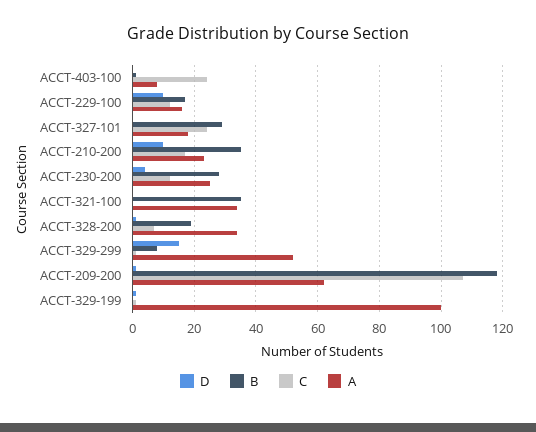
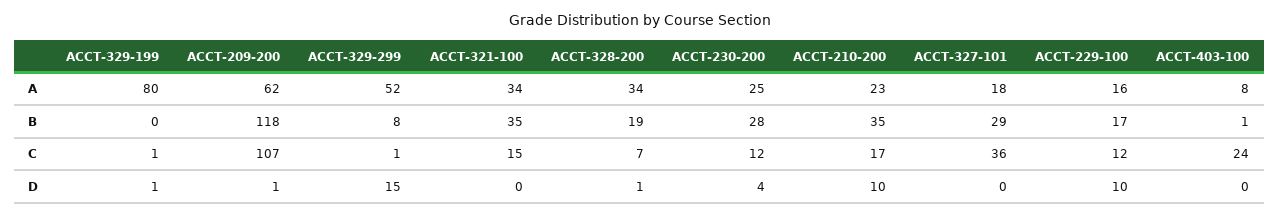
C, ACCT-327-101: 25 -> 36
C, ACCT-321-100: 0 -> 15
A, ACCT-329-199: 100 -> 80

